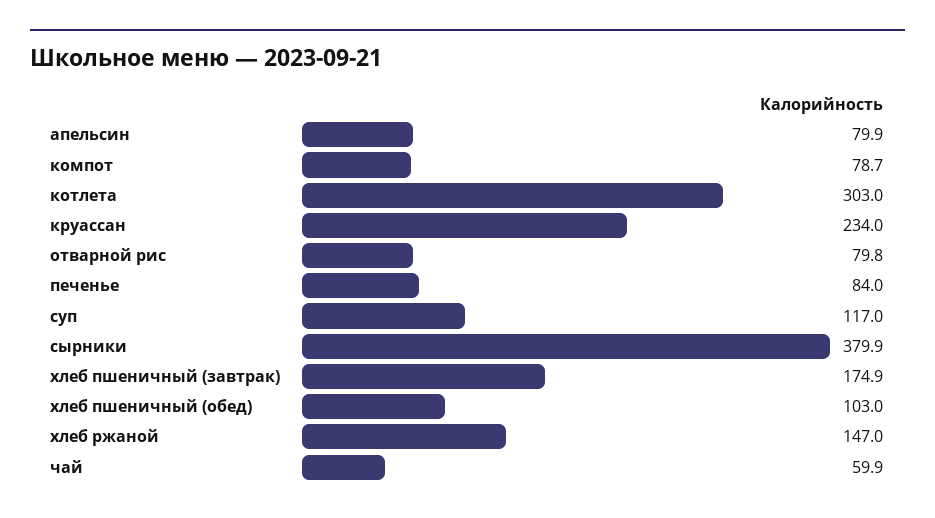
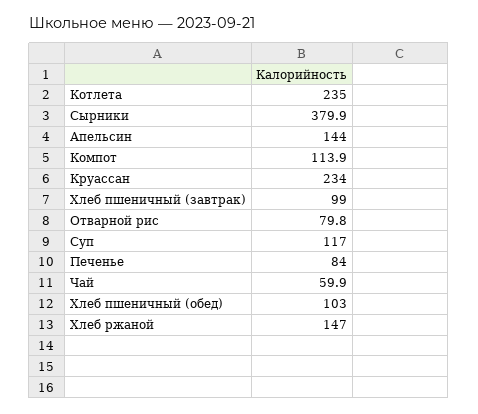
апельсин: 79.9 -> 144
компот: 78.7 -> 113.9
котлета: 303 -> 235
хлеб пшеничный (завтрак): 174.9 -> 99

